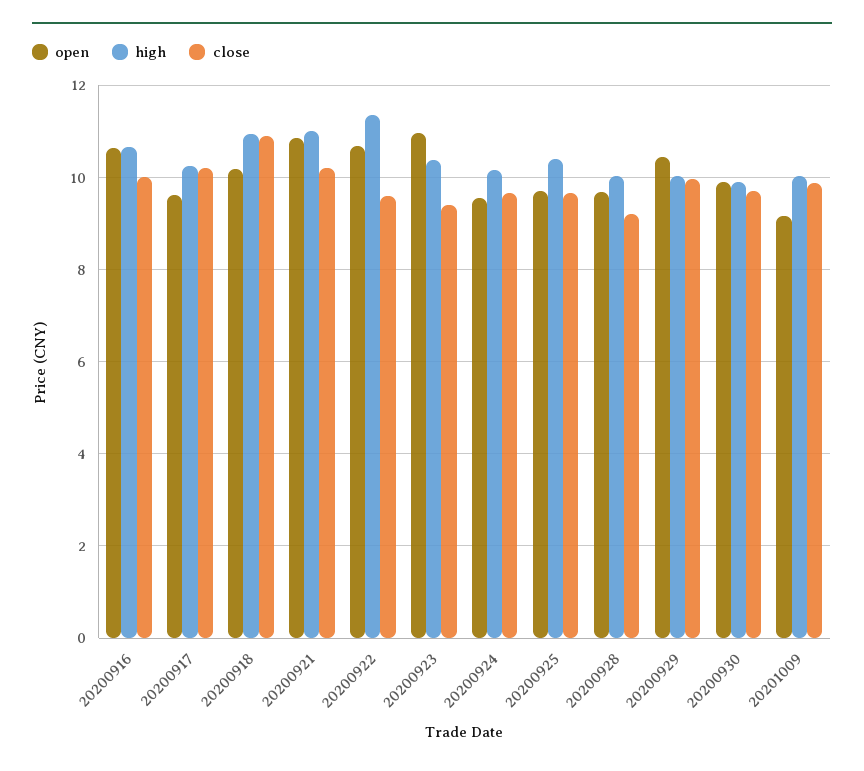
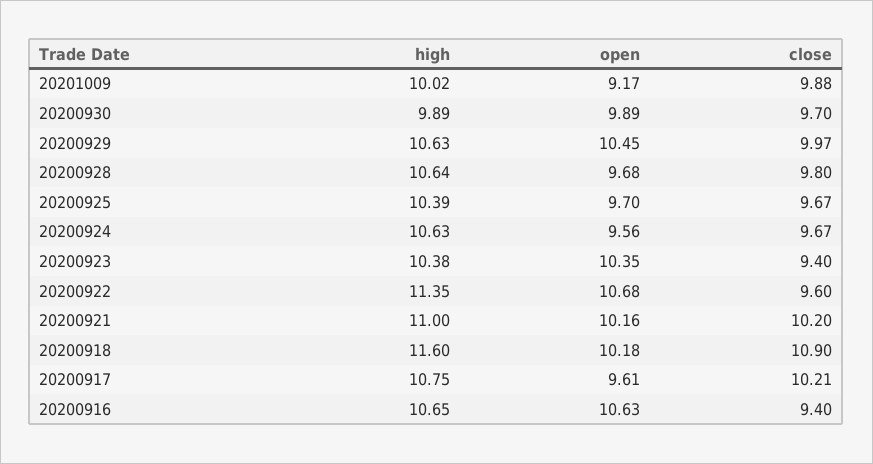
close, 20200916: 10 -> 9.4
high, 20200917: 10.2 -> 10.75
high, 20200918: 11 -> 11.6
open, 20200921: 10.8 -> 10.16
open, 20200923: 11 -> 10.35
high, 20200924: 10.2 -> 10.63
high, 20200928: 10 -> 10.64
close, 20200928: 9.2 -> 9.8
high, 20200929: 10 -> 10.63

